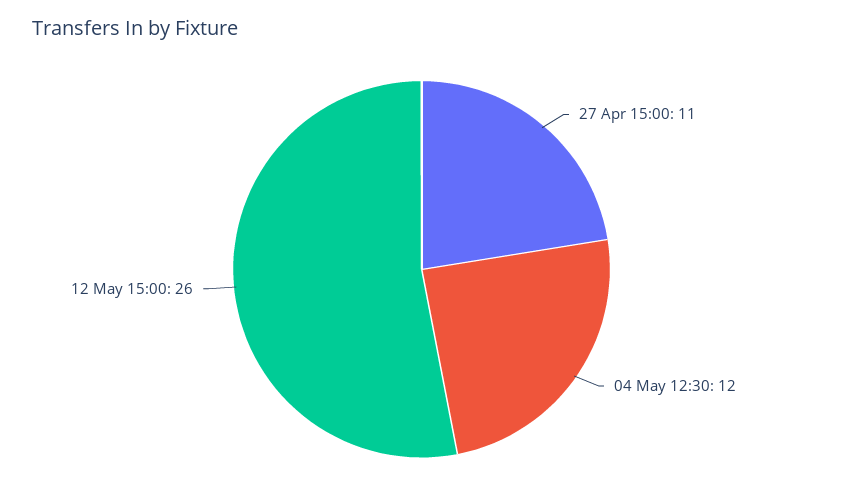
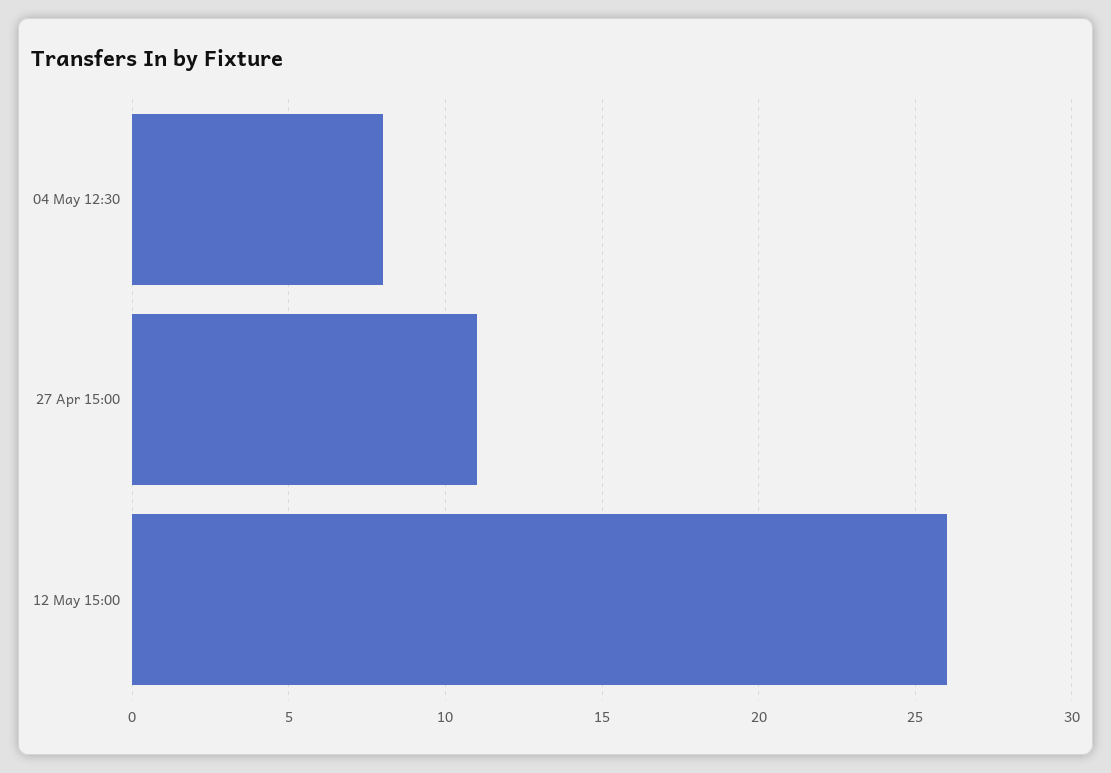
04 May 12:30: 12 -> 8

